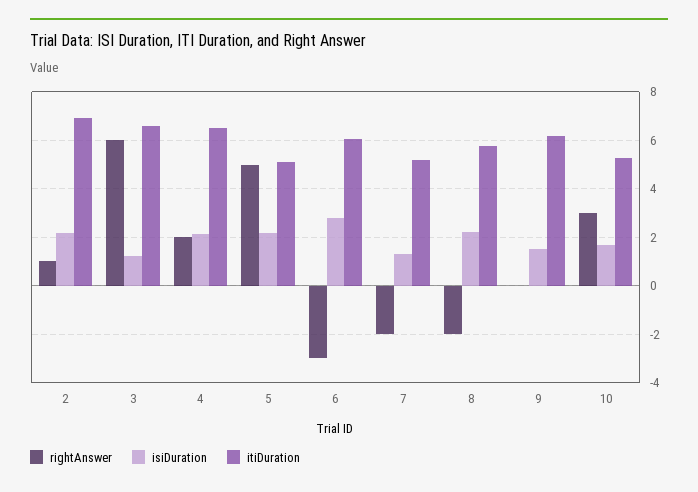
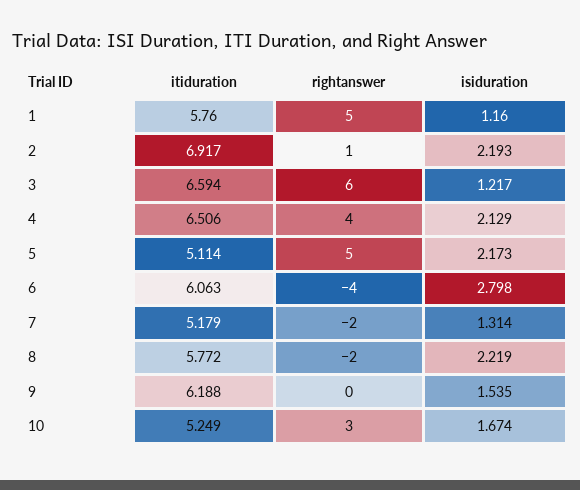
rightAnswer, 4: 2 -> 4
rightAnswer, 6: -3 -> -4
itiDuration, 1: none -> 5.76
rightAnswer, 1: none -> 5
isiDuration, 1: none -> 1.16

